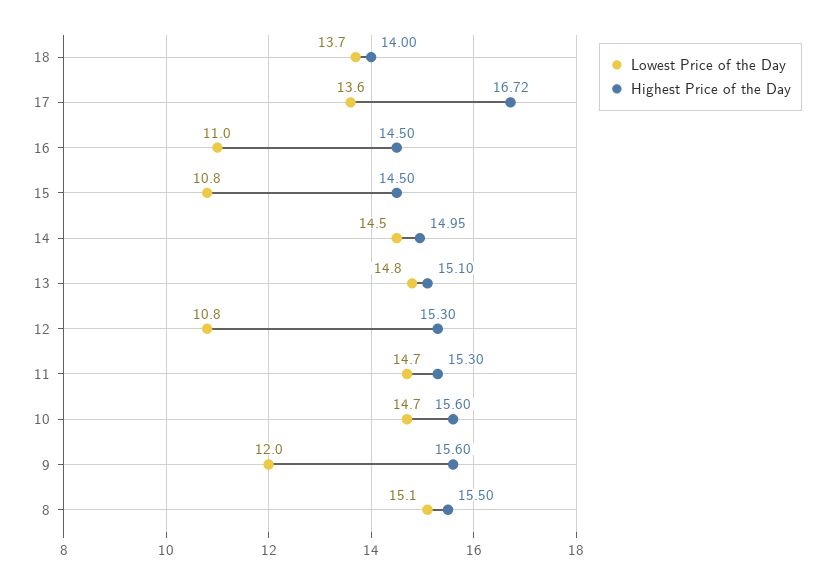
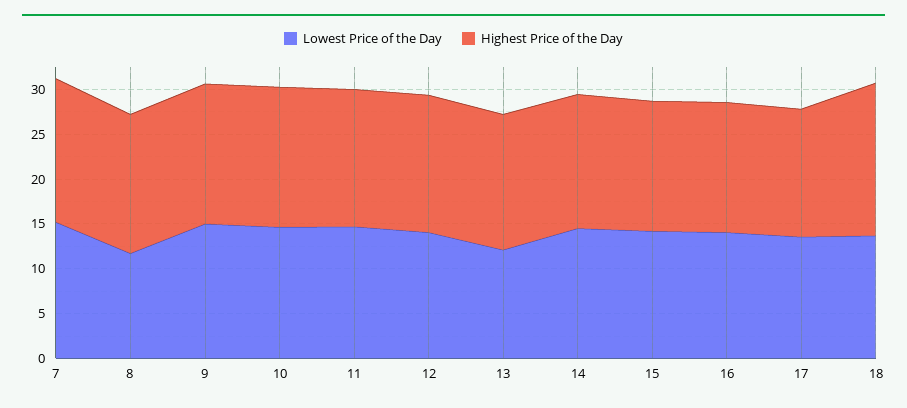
Highest Price of the Day, 18: 14 -> 17
Highest Price of the Day, 17: 16.72 -> 14
Lowest Price of the Day, 16: 11 -> 14
Lowest Price of the Day, 15: 10.8 -> 14
Lowest Price of the Day, 13: 14.8 -> 12
Lowest Price of the Day, 12: 10.8 -> 14
Lowest Price of the Day, 9: 12 -> 15
Lowest Price of the Day, 8: 15.1 -> 12
Lowest Price of the Day, 7: none -> 15
Highest Price of the Day, 7: none -> 16

